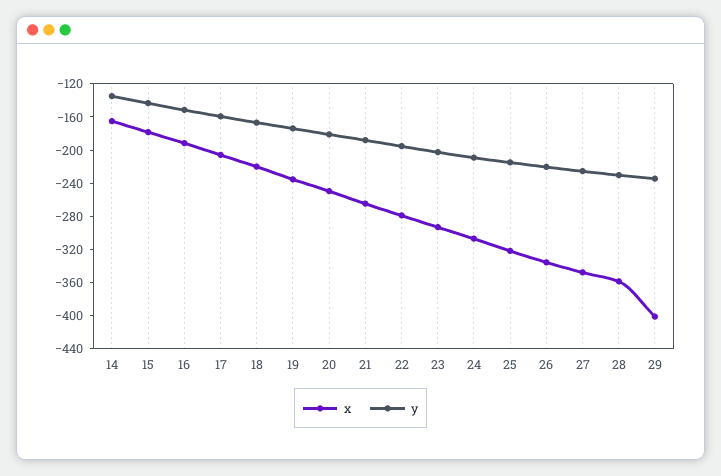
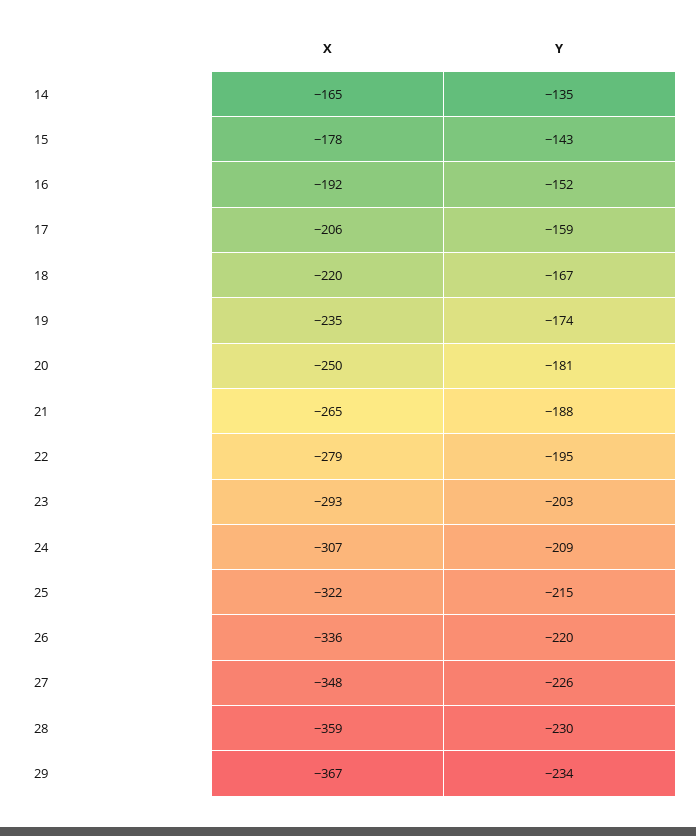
x, 29: -400 -> -367

